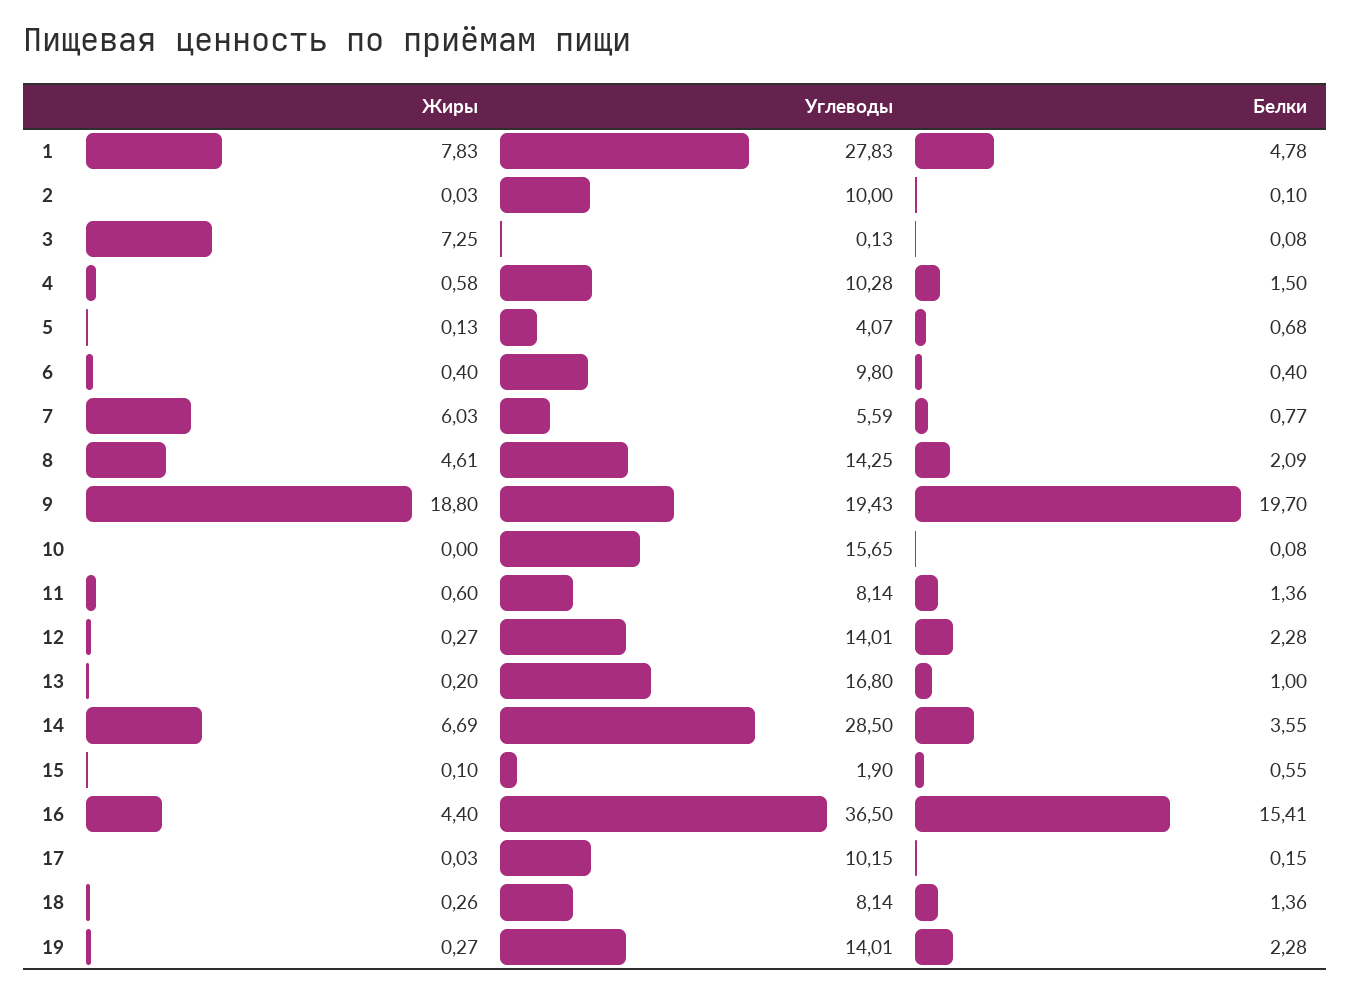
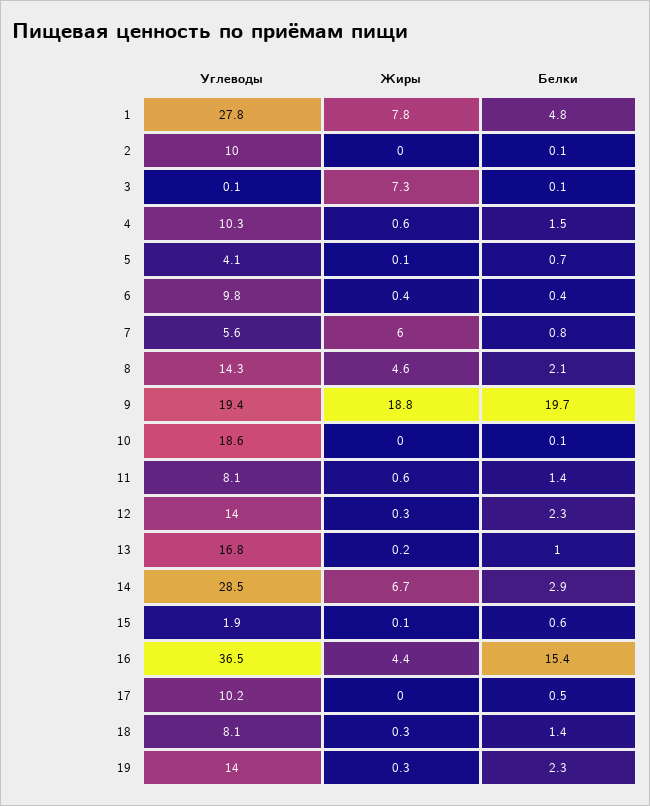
Углеводы, 10: 15.65 -> 18.6
Белки, 14: 3.55 -> 2.9
Белки, 17: 0.15 -> 0.5

